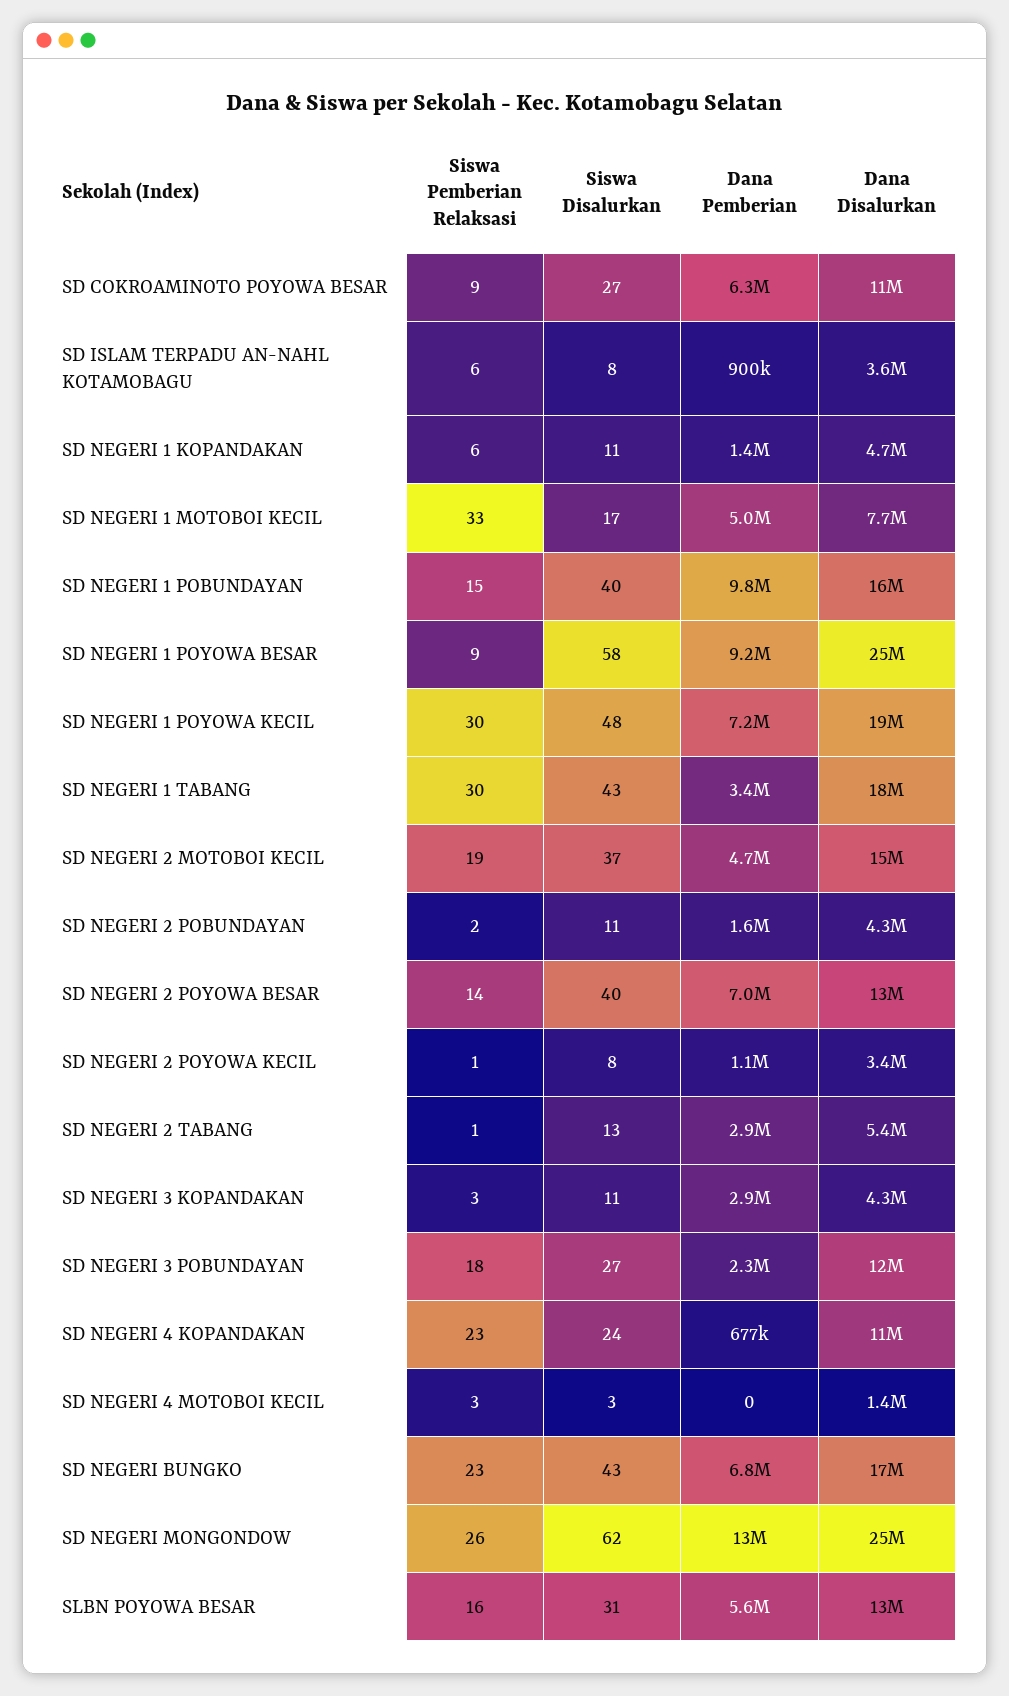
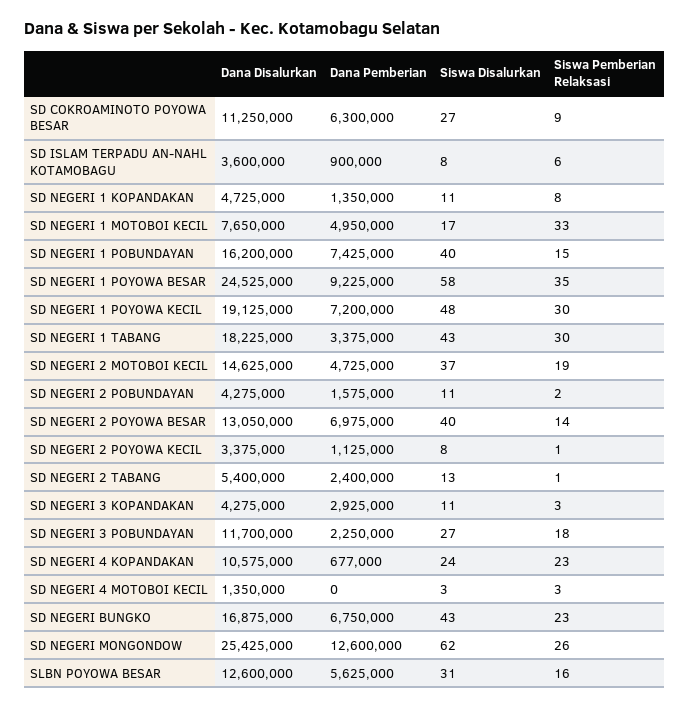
Siswa Pemberian Relaksasi, SD NEGERI 1 KOPANDAKAN: 6 -> 8
Dana Pemberian, SD NEGERI 1 POBUNDAYAN: 9800000 -> 7425000
Siswa Pemberian Relaksasi, SD NEGERI 1 POYOWA BESAR: 9 -> 35
Dana Pemberian, SD NEGERI 2 TABANG: 2900000 -> 2400000

